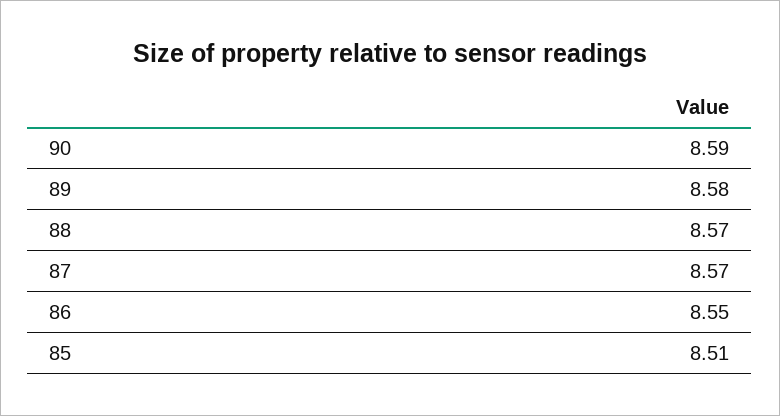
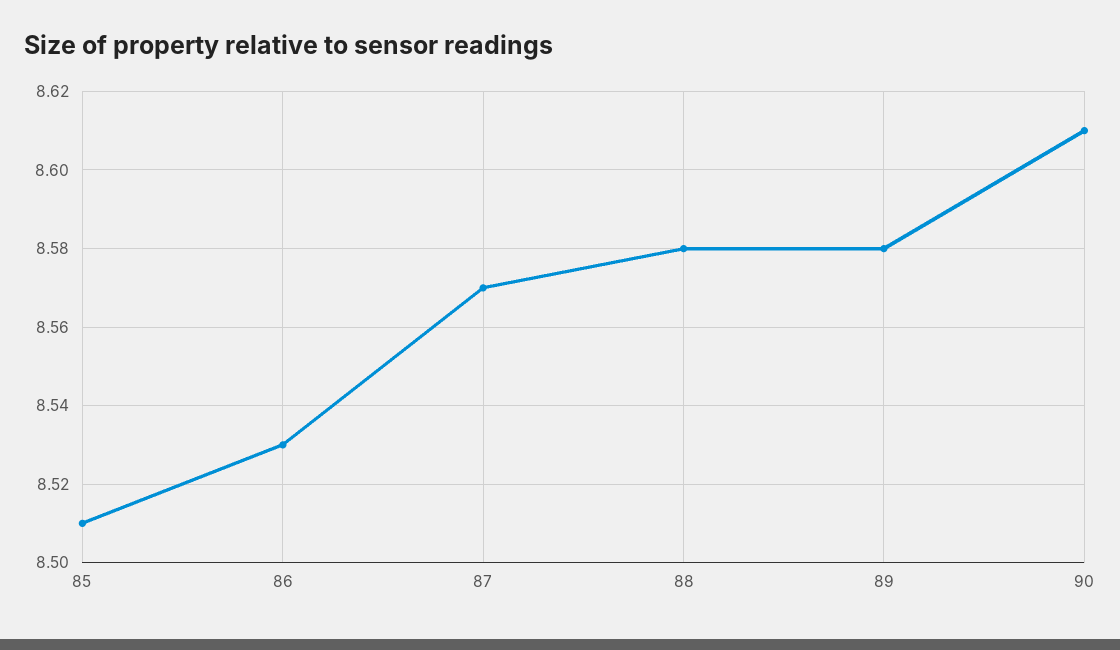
90: 8.59 -> 8.61
88: 8.57 -> 8.58
86: 8.55 -> 8.53

